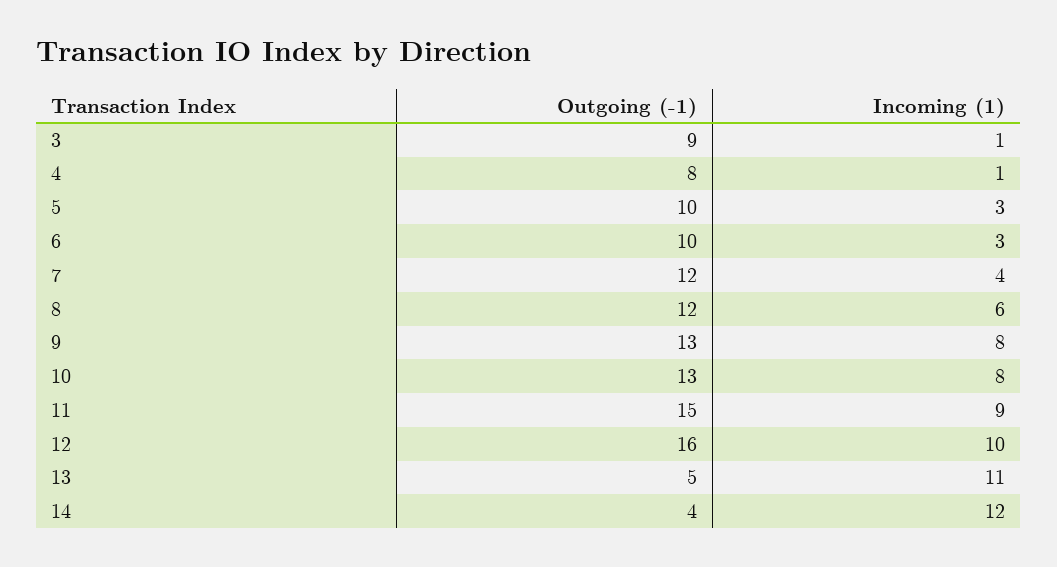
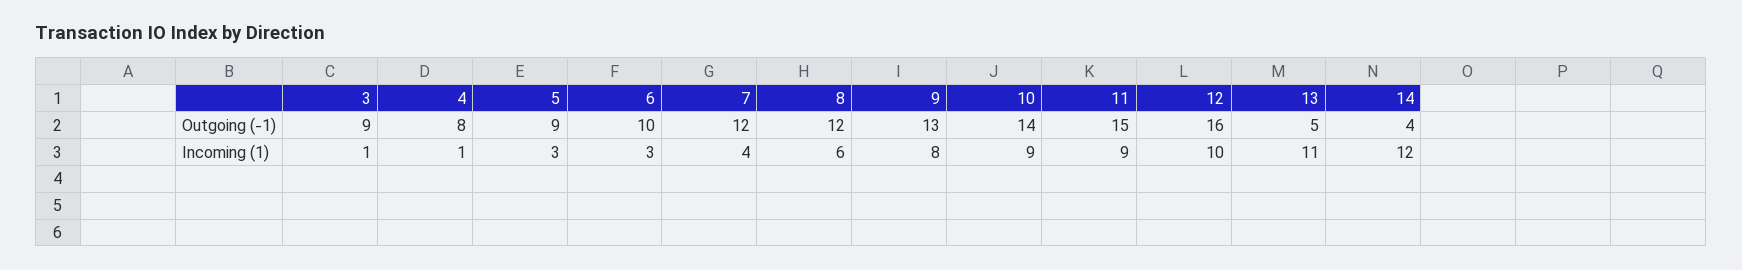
Outgoing (-1), 5: 10 -> 9
Outgoing (-1), 10: 13 -> 14
Incoming (1), 10: 8 -> 9

